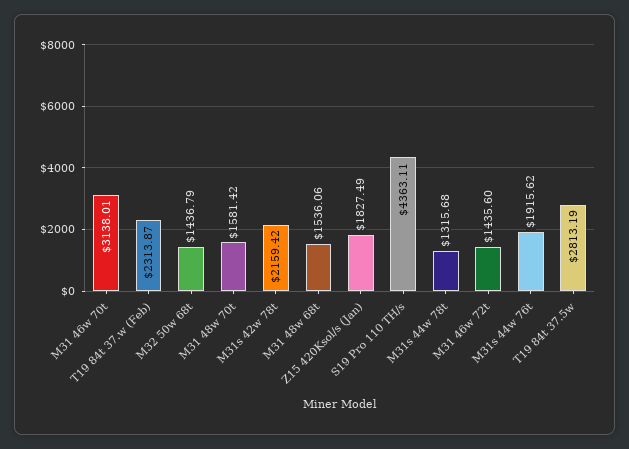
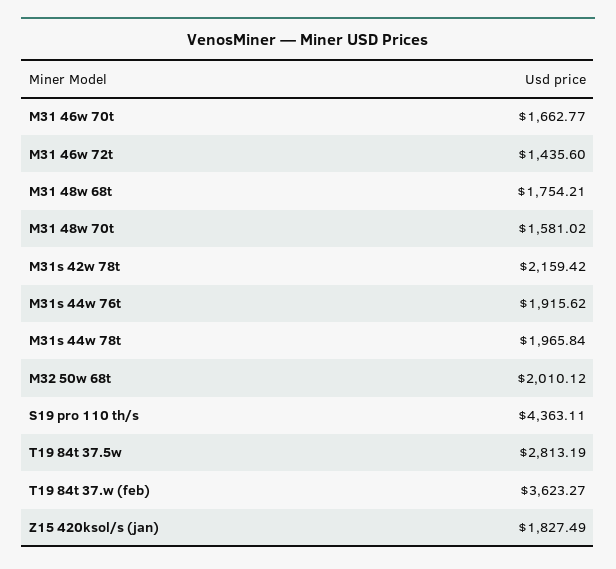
M31 46w 70t: 3138.01 -> 1662.77
T19 84t 37.w (Feb): 2313.87 -> 3623.27
M32 50w 68t: 1436.79 -> 2010.12
M31 48w 70t: 1581.42 -> 1581.02
M31 48w 68t: 1536.06 -> 1754.21
M31s 44w 78t: 1315.68 -> 1965.84

